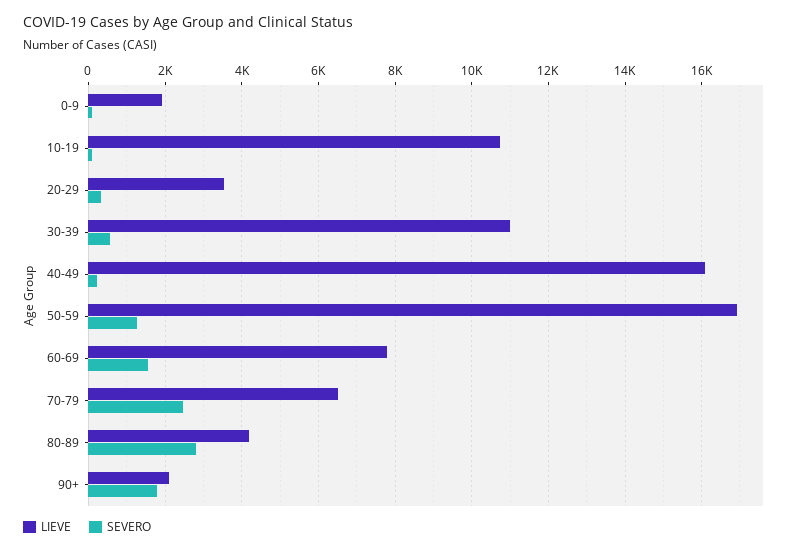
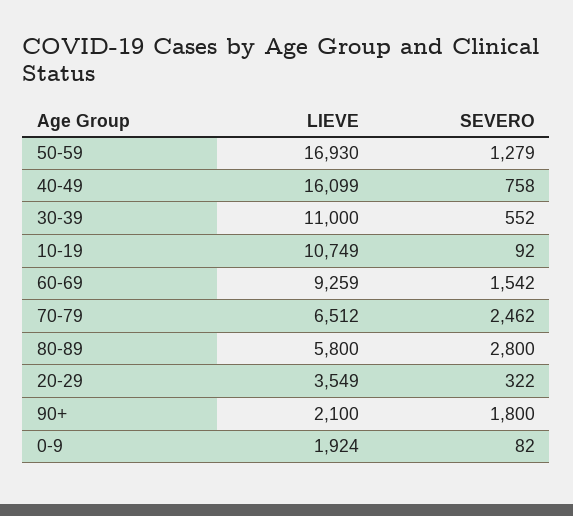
SEVERO, 40-49: 200 -> 758
LIEVE, 60-69: 7800 -> 9259
LIEVE, 80-89: 4200 -> 5800

